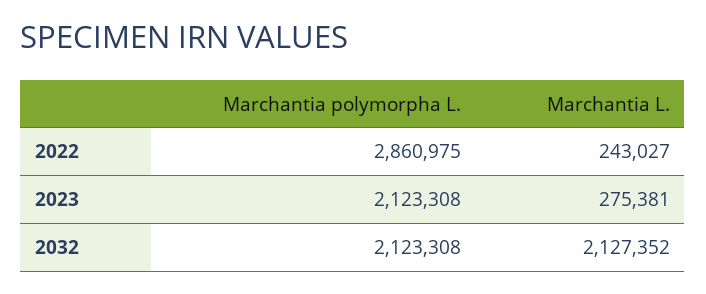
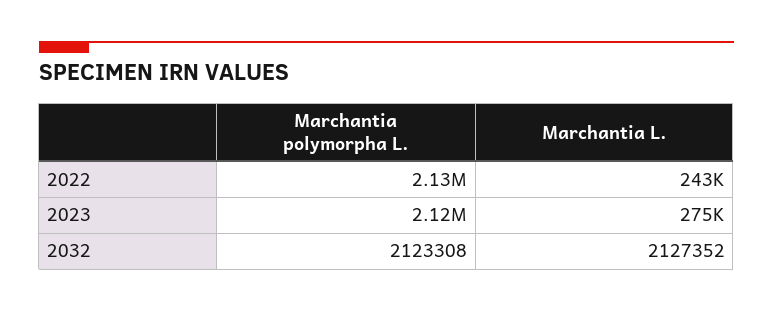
Marchantia polymorpha L., 2022: 2860975 -> 2130000

